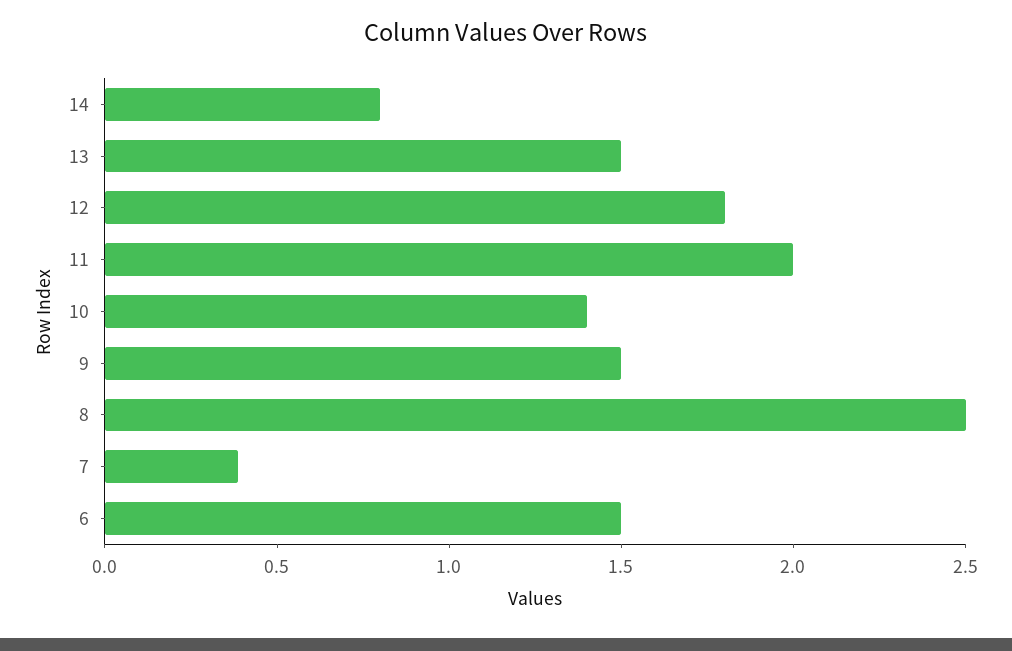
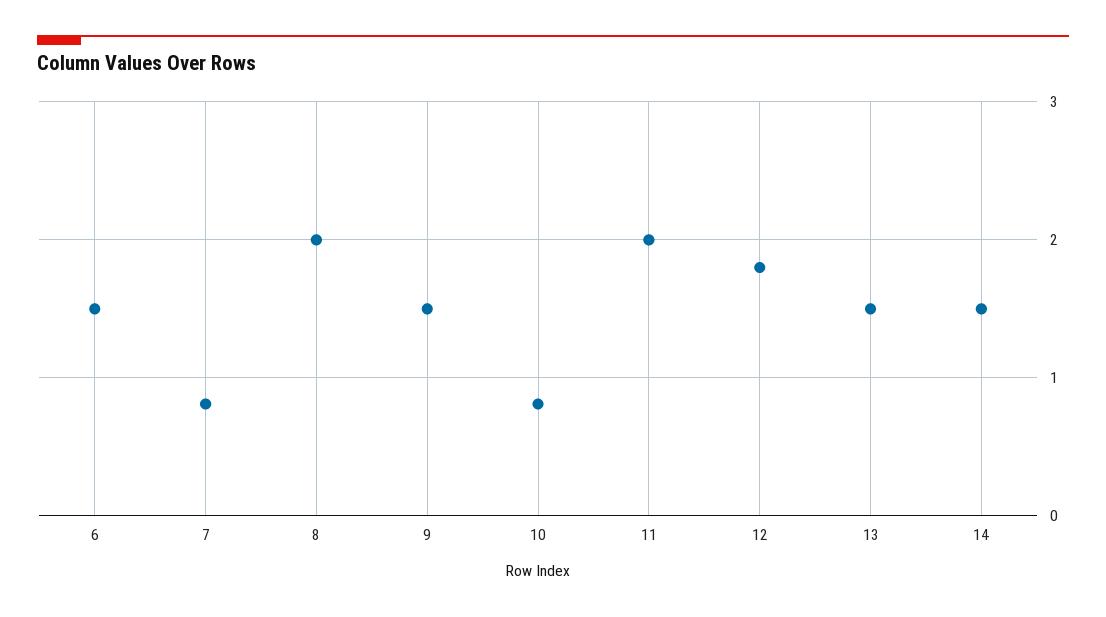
14: 0.8 -> 1.5
10: 1.4 -> 0.8
8: 2.5 -> 2
7: 0.4 -> 0.8

